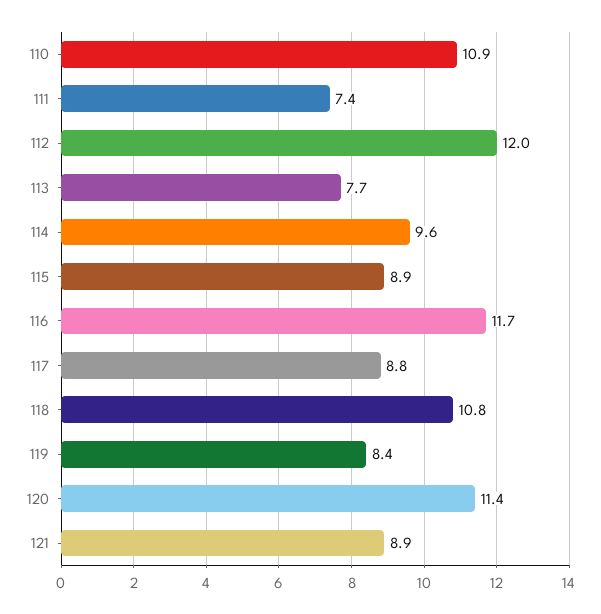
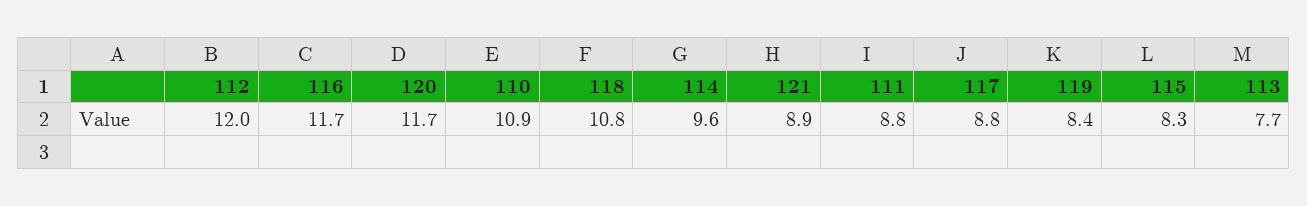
111: 7.4 -> 8.8
115: 8.9 -> 8.3
120: 11.4 -> 11.7

